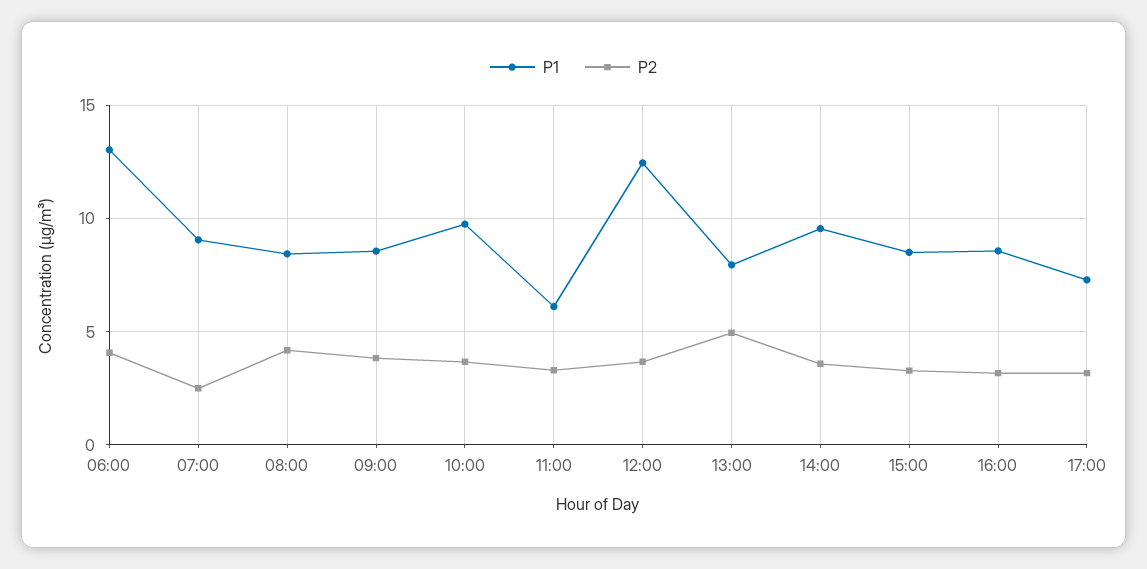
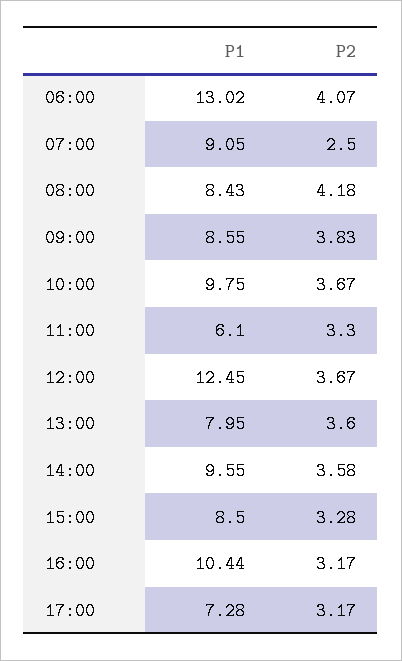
P2, 13:00: 5 -> 3.6
P1, 16:00: 8.5 -> 10.44

